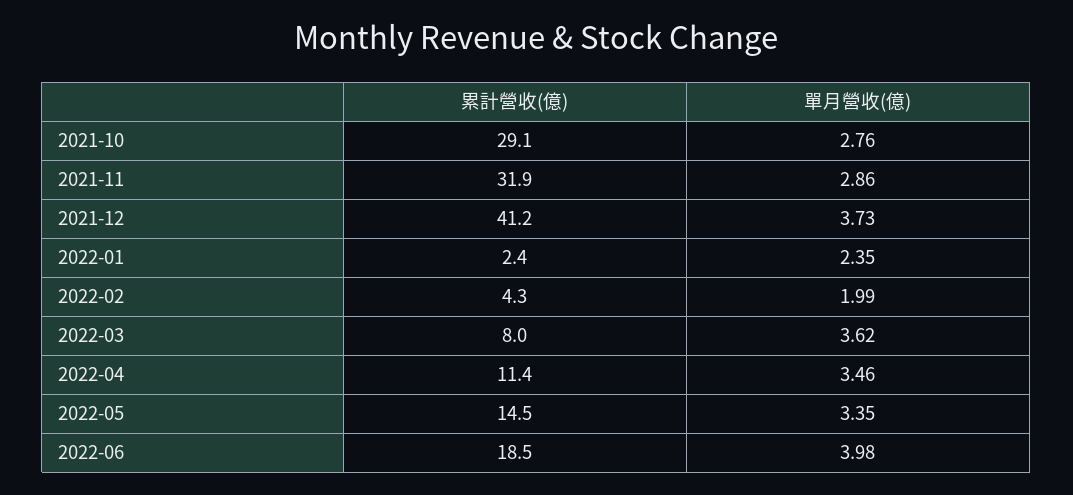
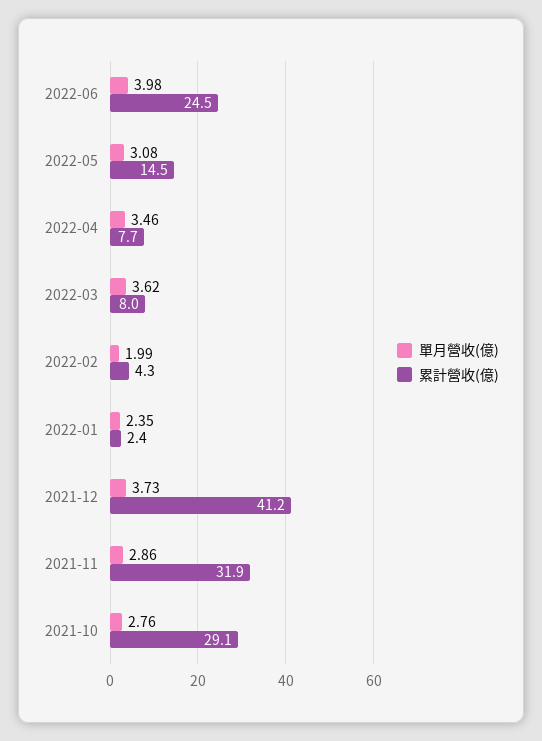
累計營收(億), 2022-04: 11.4 -> 7.7
單月營收(億), 2022-05: 3.35 -> 3.08
累計營收(億), 2022-06: 18.5 -> 24.5

